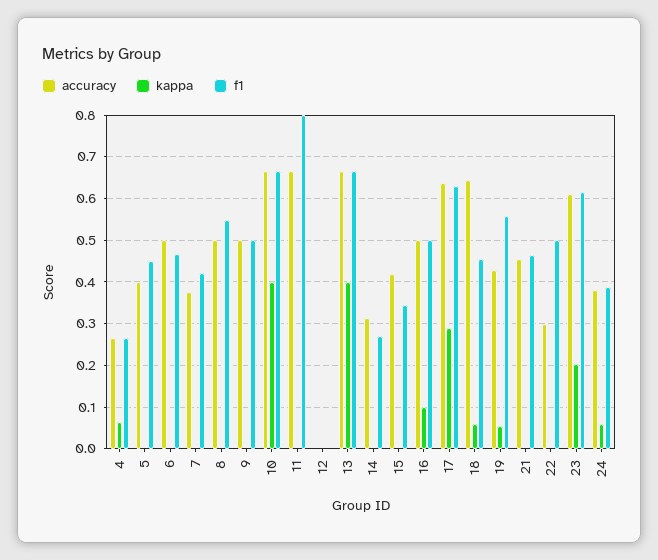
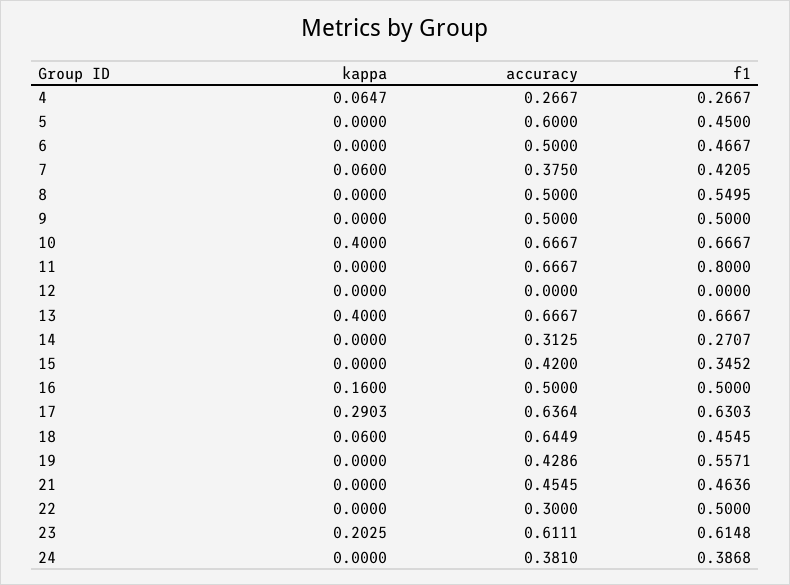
accuracy, 5: 0.4 -> 0.6
kappa, 7: 0 -> 0.06
kappa, 16: 0.1 -> 0.16
kappa, 19: 0.06 -> 0
kappa, 24: 0.06 -> 0

